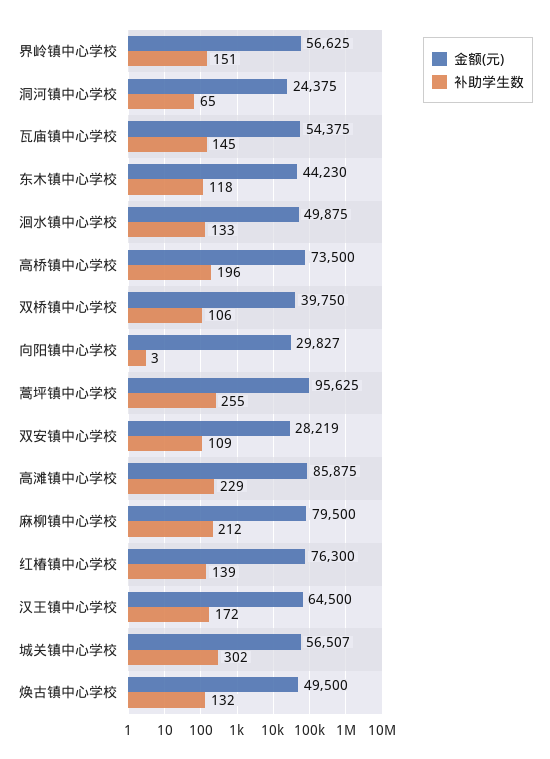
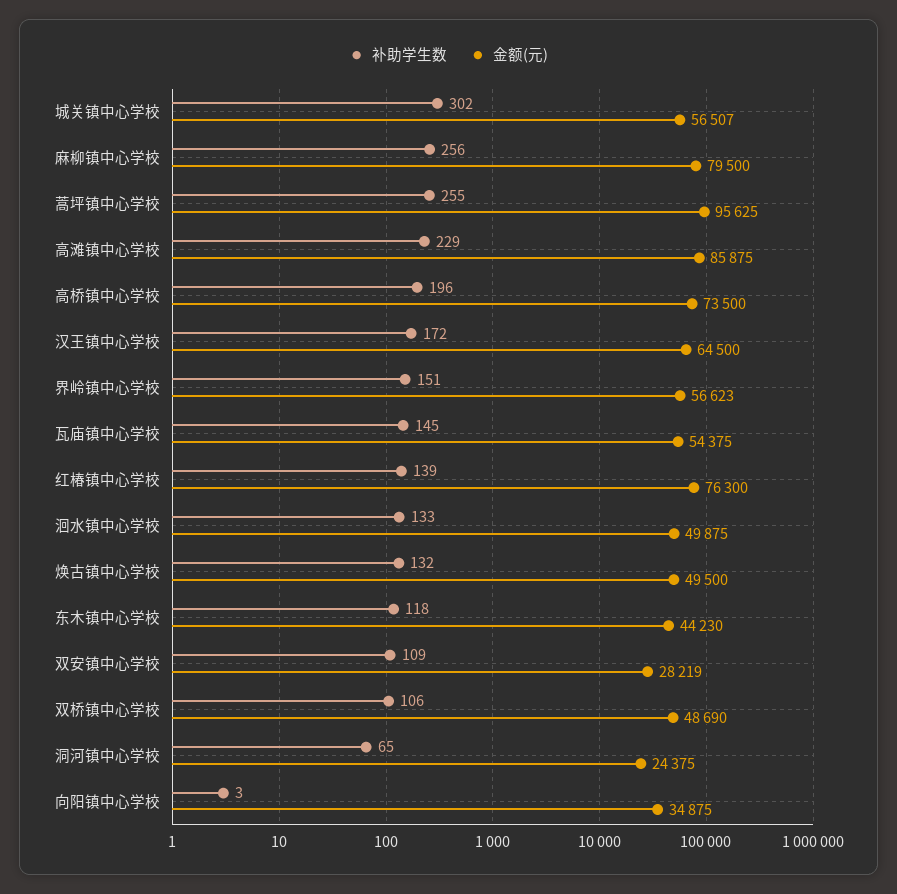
金额(元), 界岭镇中心学校: 56625 -> 56623
金额(元), 双桥镇中心学校: 39750 -> 48690
金额(元), 向阳镇中心学校: 29827 -> 34875
补助学生数, 麻柳镇中心学校: 212 -> 256

